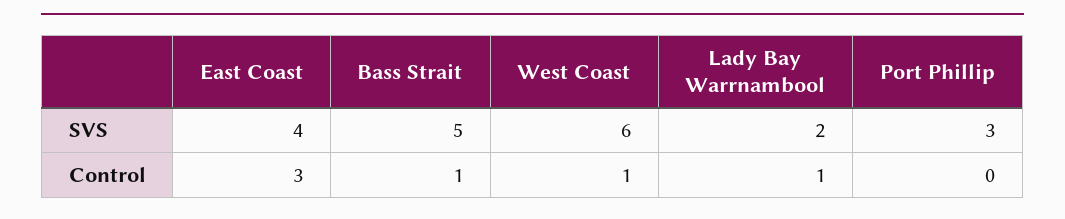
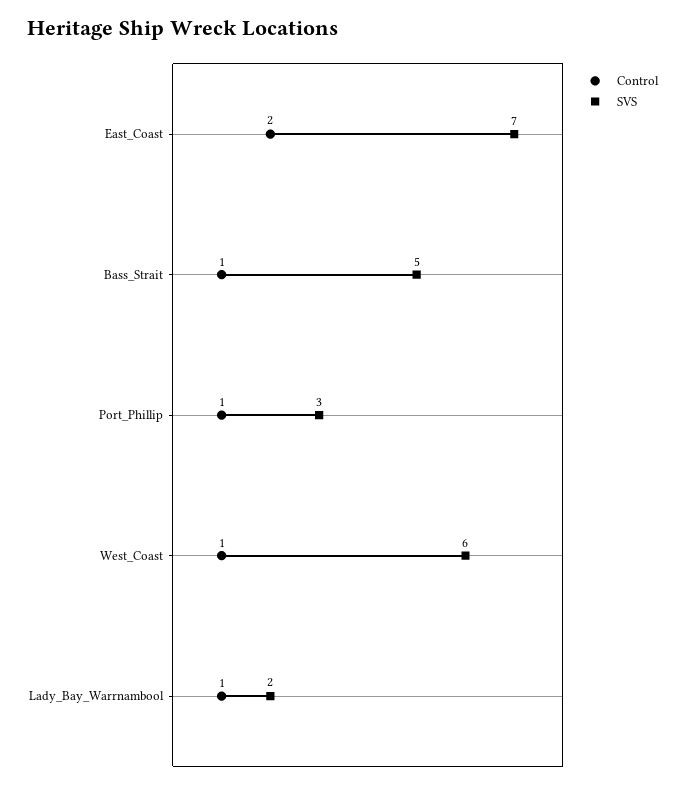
SVS, East Coast: 4 -> 7
Control, East Coast: 3 -> 2
Control, Port Phillip: 0 -> 1

